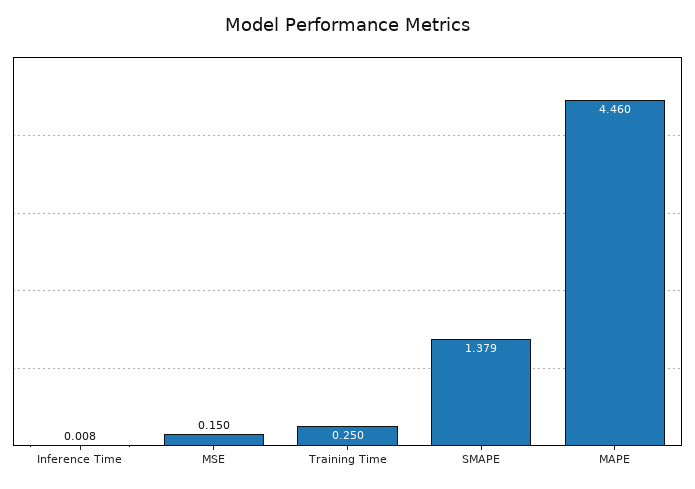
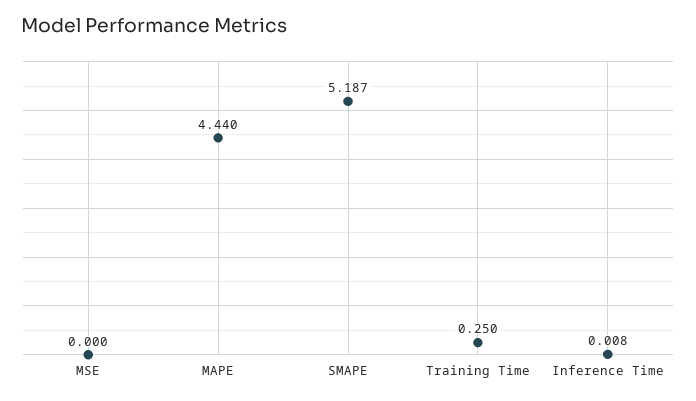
MSE: 0.15 -> 0
SMAPE: 1.379 -> 5.187
MAPE: 4.46 -> 4.44

